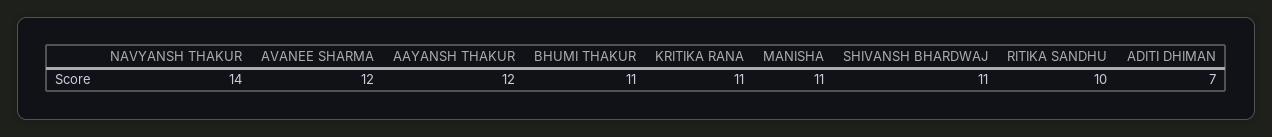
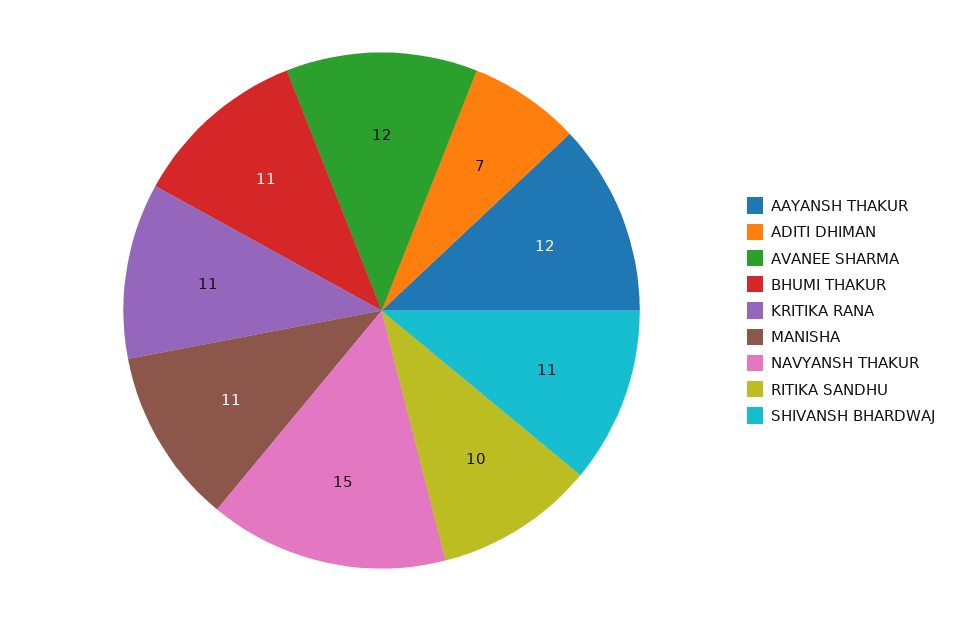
NAVYANSH THAKUR: 14 -> 15

